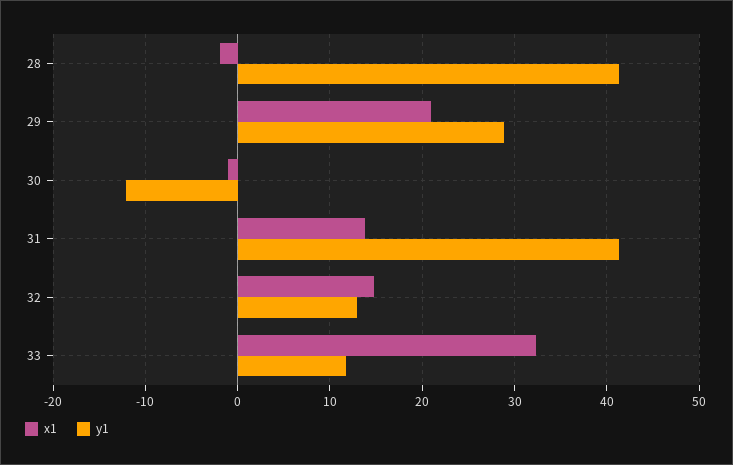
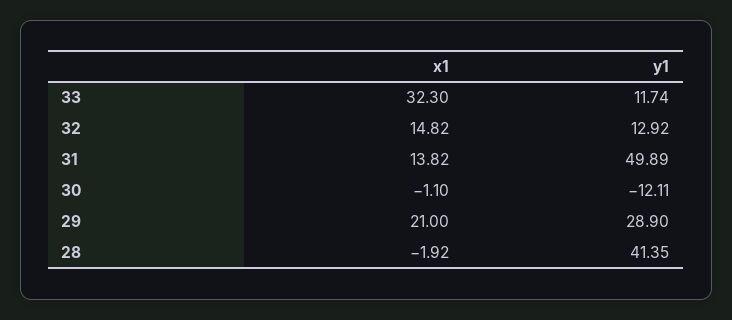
y1, 31: 41 -> 49.89

